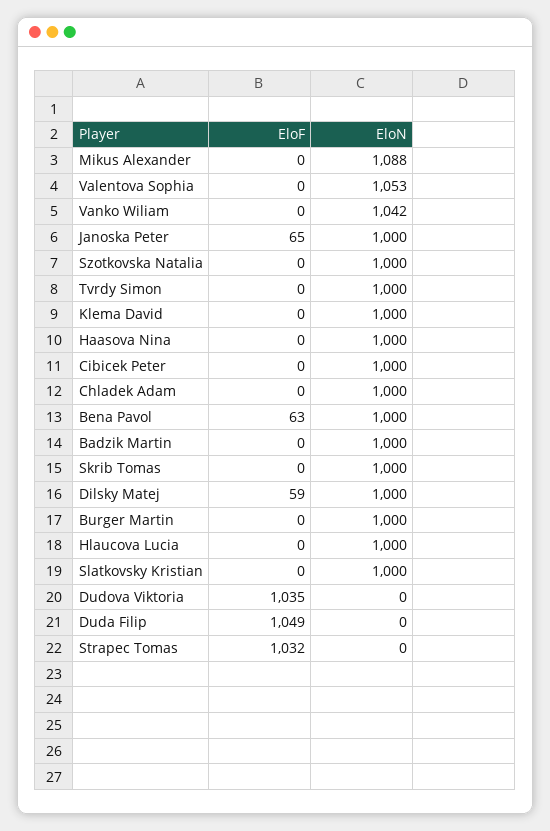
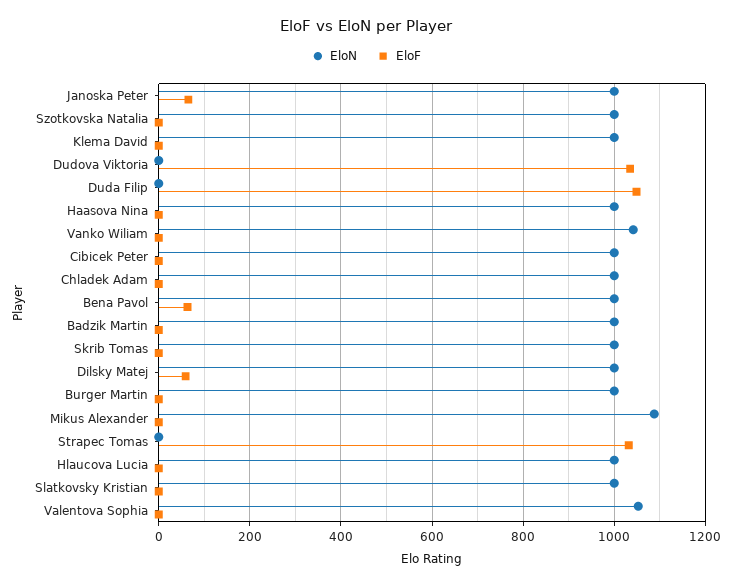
EloF, Tvrdy Simon: 0 -> none
EloN, Tvrdy Simon: 1000 -> none

